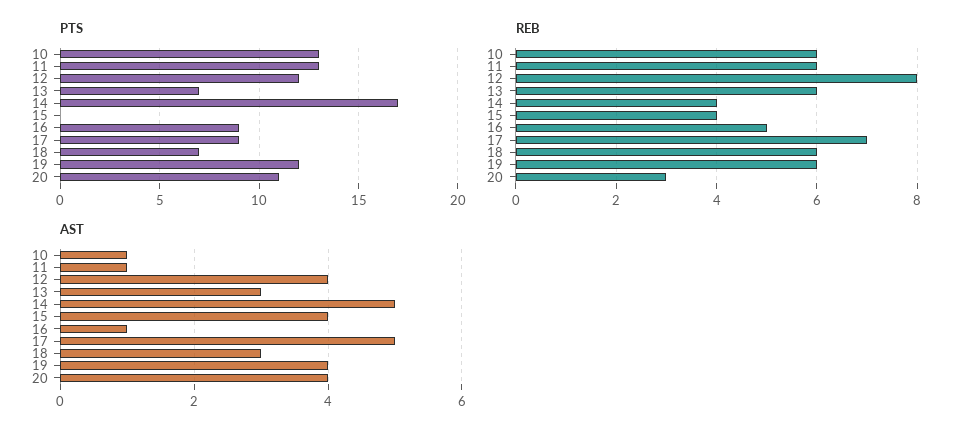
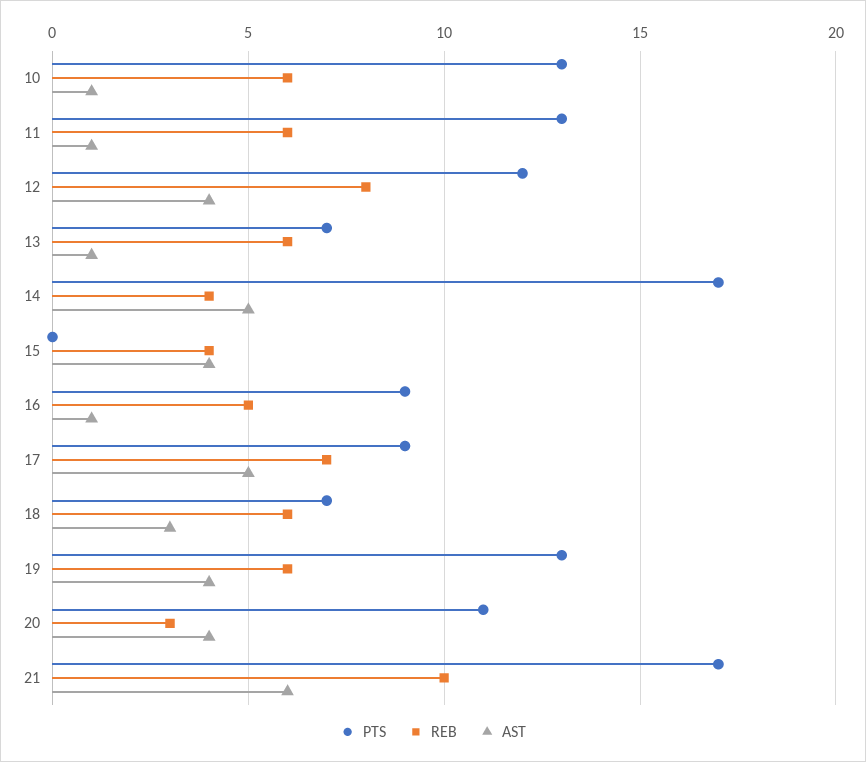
PTS, 19: 12 -> 13
AST, 13: 3 -> 1
PTS, 21: none -> 17
REB, 21: none -> 10
AST, 21: none -> 6

